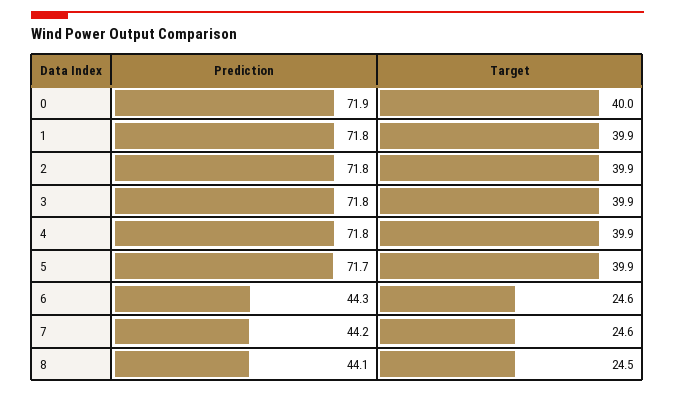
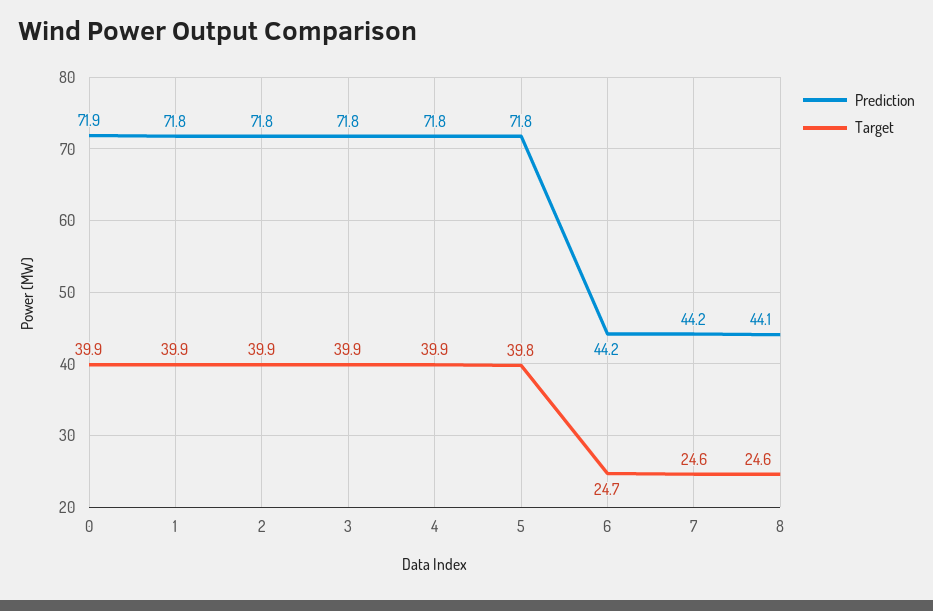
Target, 0: 40 -> 39.9
Prediction, 5: 71.7 -> 71.8
Target, 5: 39.9 -> 39.8
Prediction, 6: 44.3 -> 44.2
Target, 6: 24.6 -> 24.7
Target, 8: 24.5 -> 24.6

